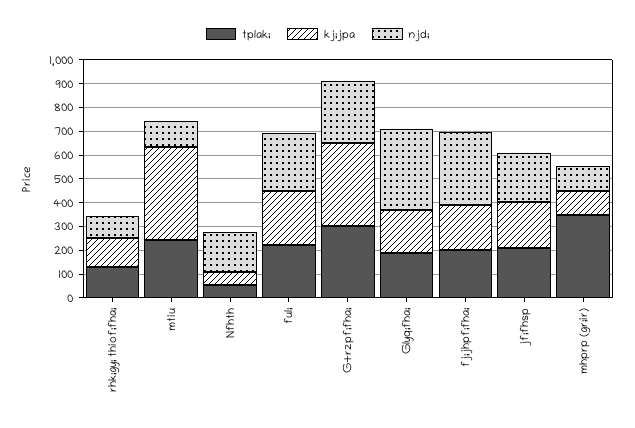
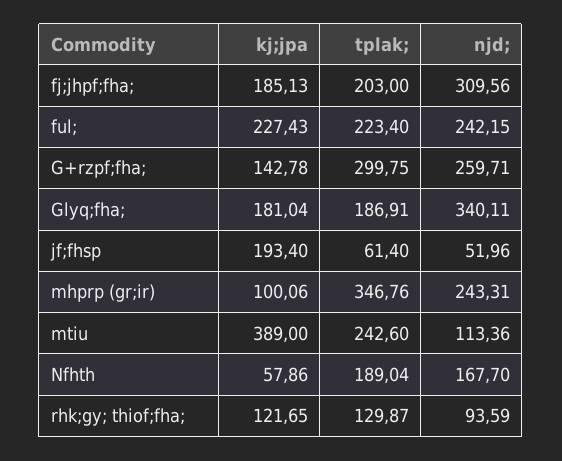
tplak;, Nfhth: 50 -> 189.04
kj;jpa, G+rzpf;fha;: 350 -> 142.78
tplak;, jf;fhsp: 200 -> 61.4
njd;, jf;fhsp: 200 -> 51.96
njd;, mhprp (gr;ir): 100 -> 243.31

